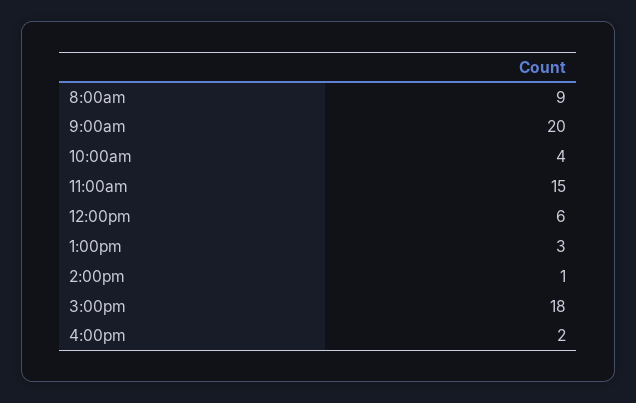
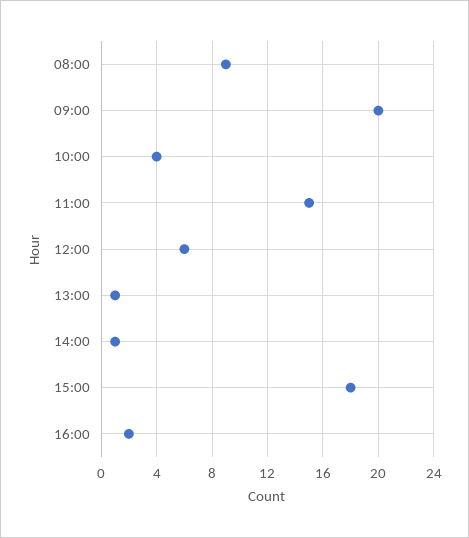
1:00pm: 3 -> 1

